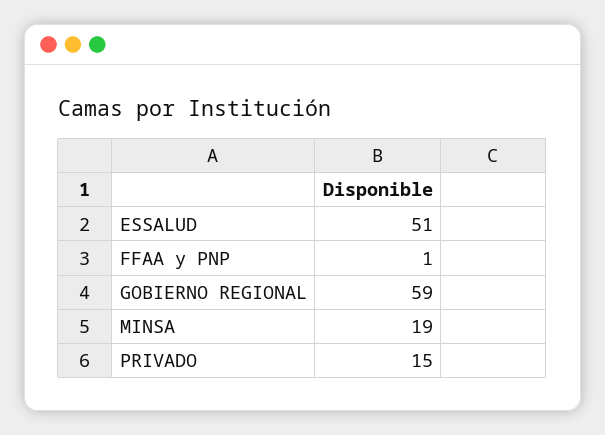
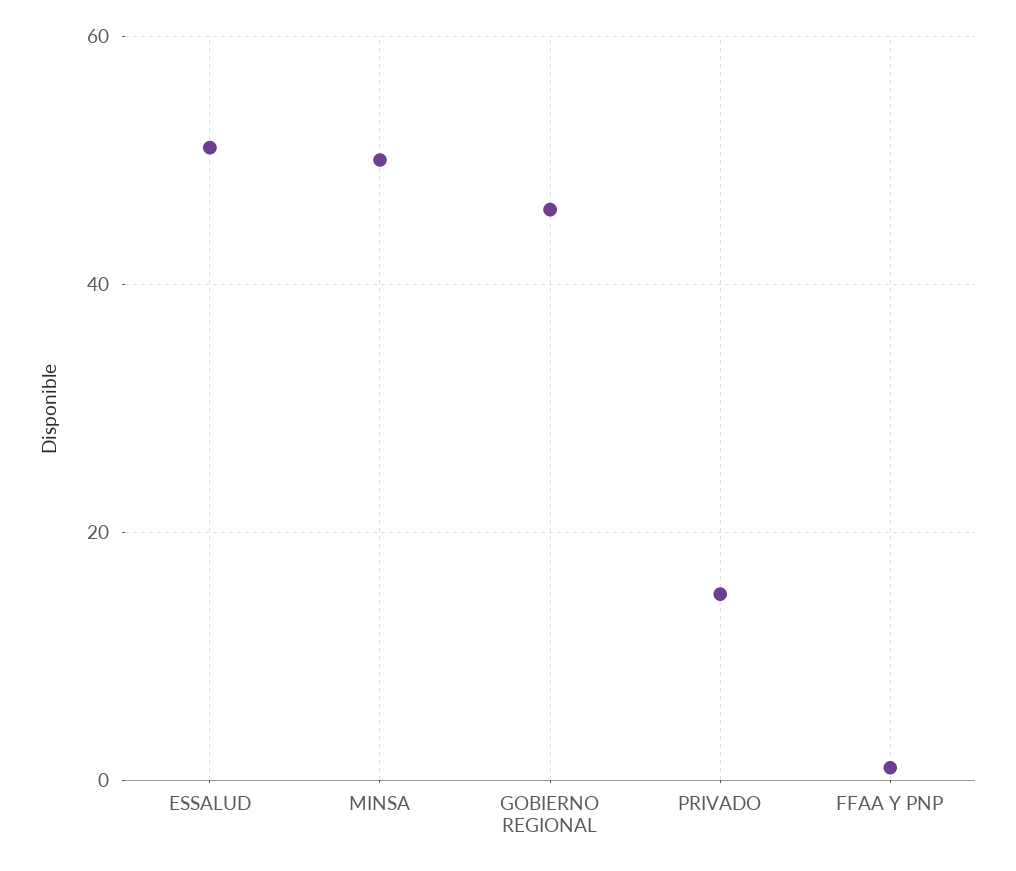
GOBIERNO REGIONAL: 59 -> 45
MINSA: 19 -> 50

